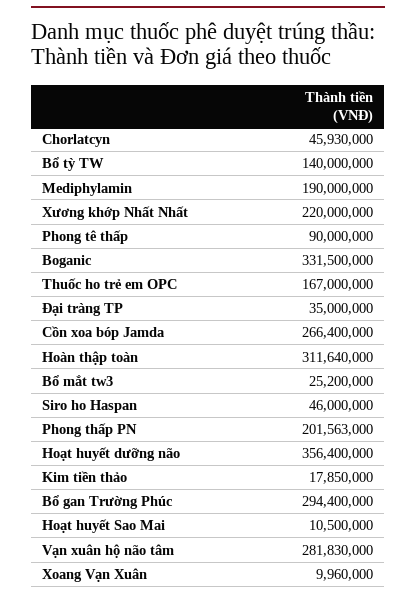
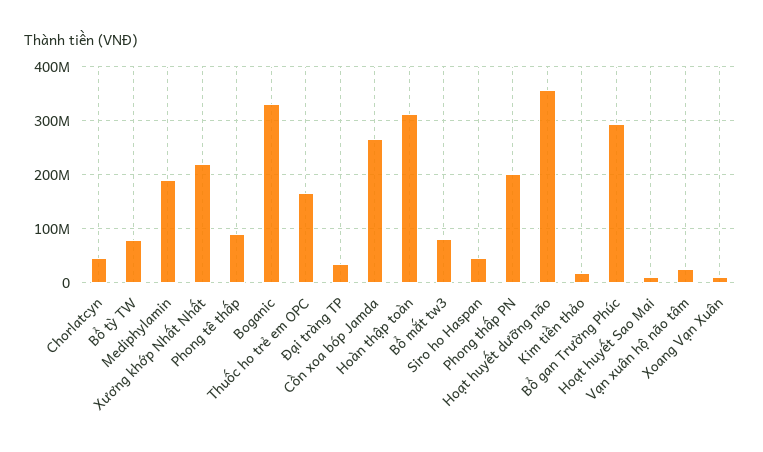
Bổ tỳ TW: 140000000 -> 80000000
Bổ mắt tw3: 25200000 -> 80000000
Vạn xuân hộ não tâm: 281830000 -> 20000000

